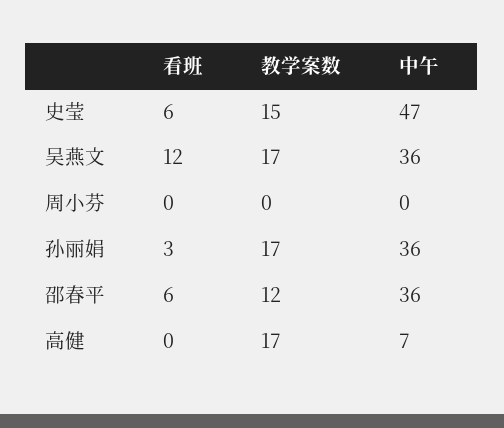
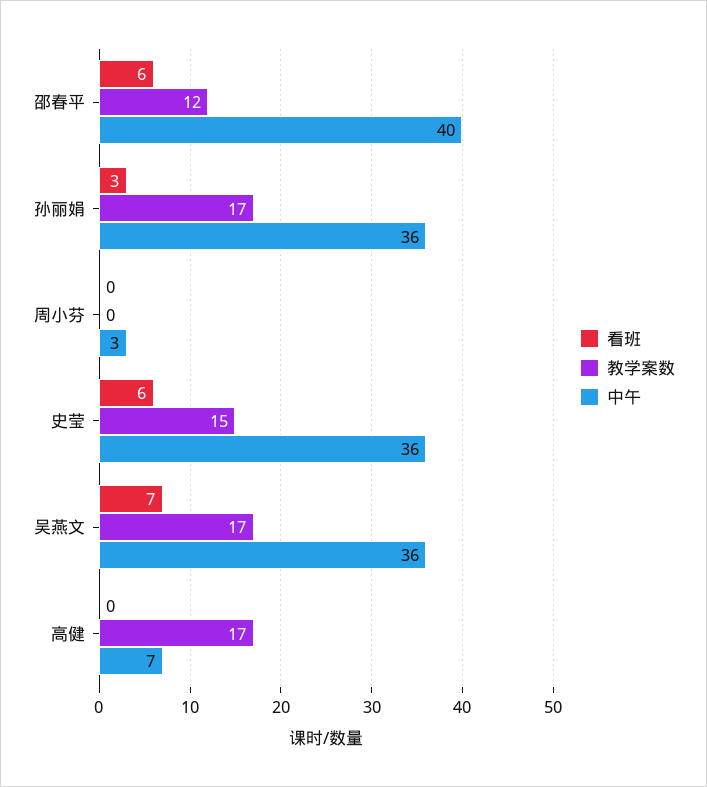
中午, 史莹: 47 -> 36
看班, 吴燕文: 12 -> 7
中午, 周小芬: 0 -> 3
中午, 邵春平: 36 -> 40

